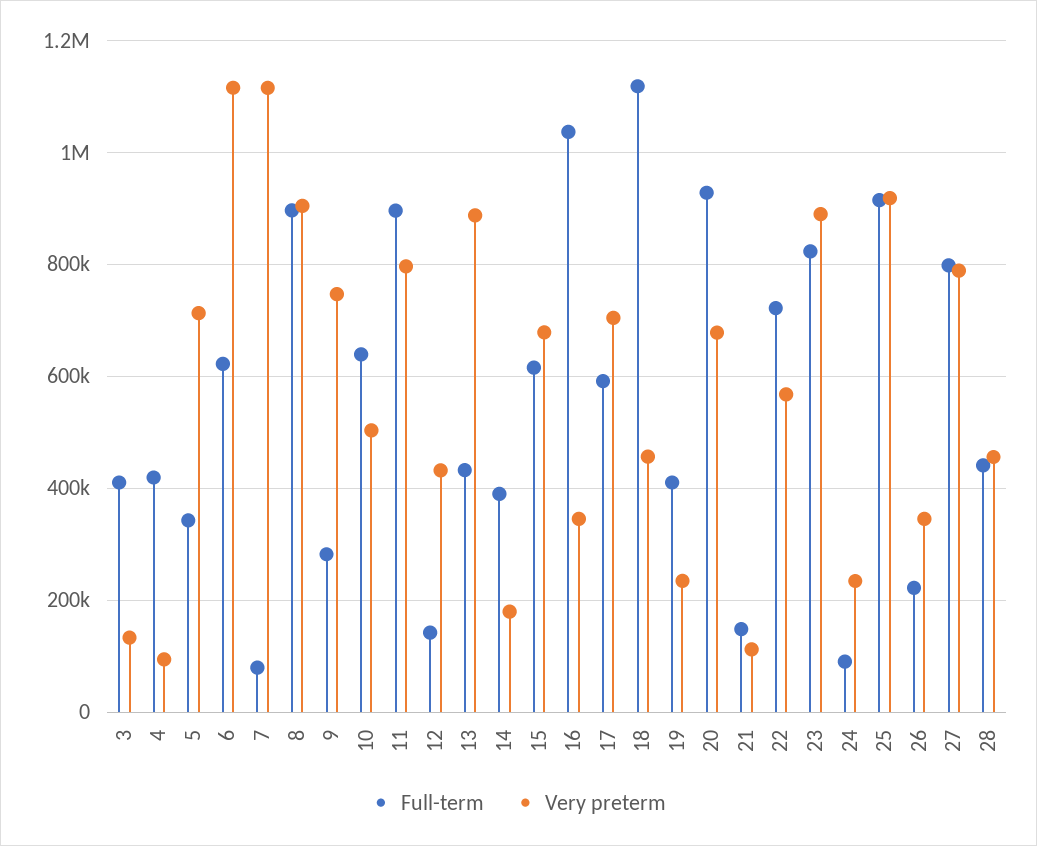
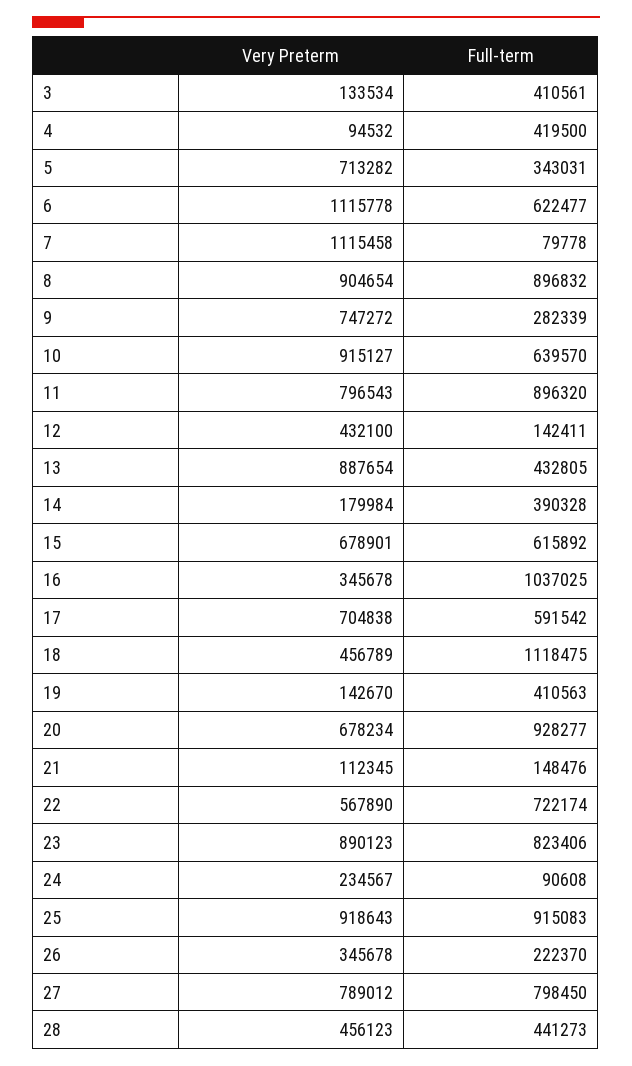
Very preterm, 10: 500000 -> 915127
Very preterm, 19: 240000 -> 142670

